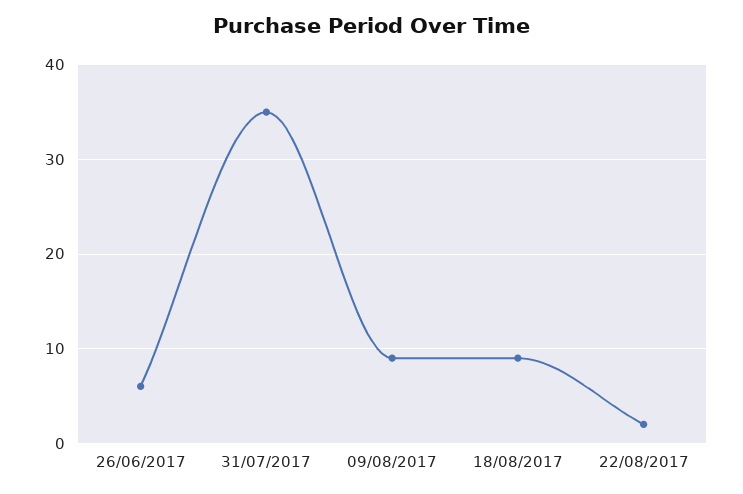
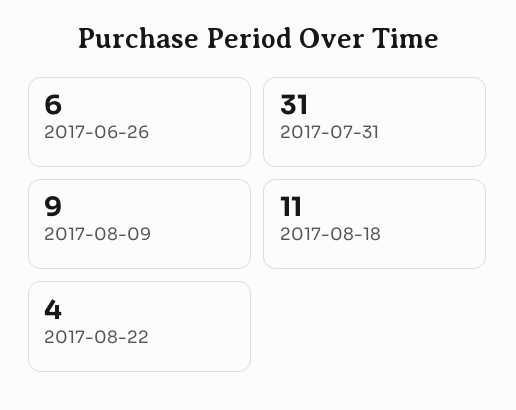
31/07/2017: 35 -> 31
18/08/2017: 9 -> 11
22/08/2017: 2 -> 4

